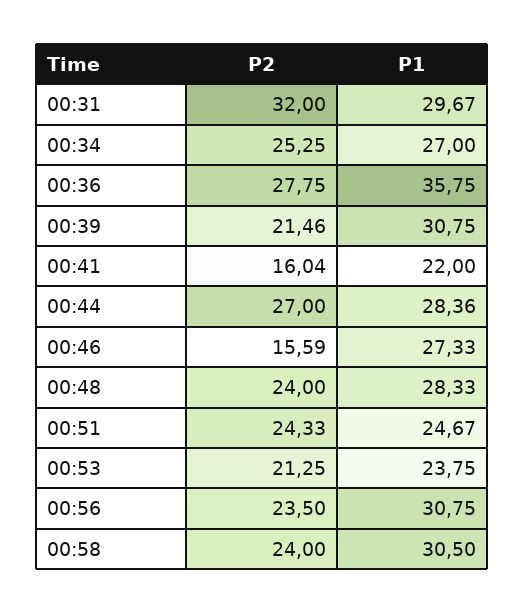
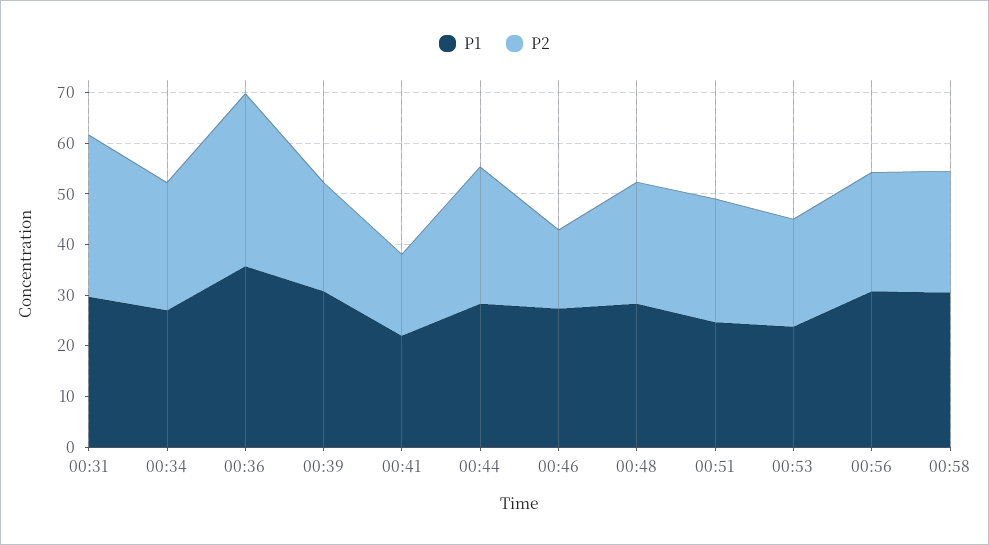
P2, 00:36: 27.75 -> 34

